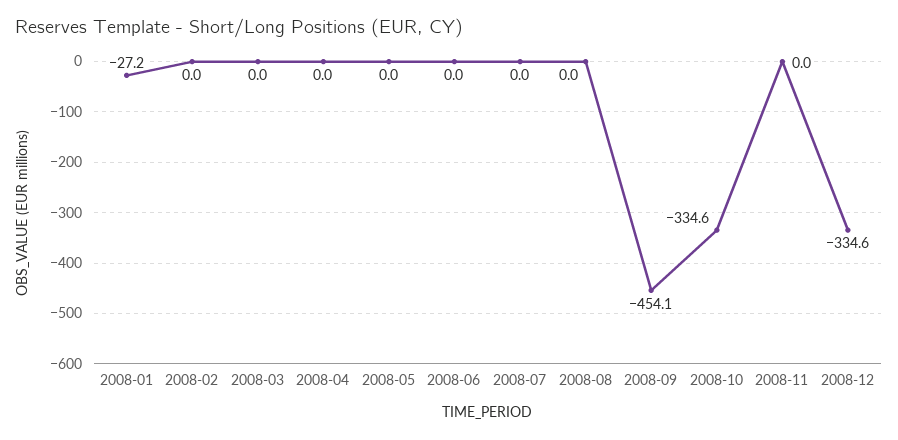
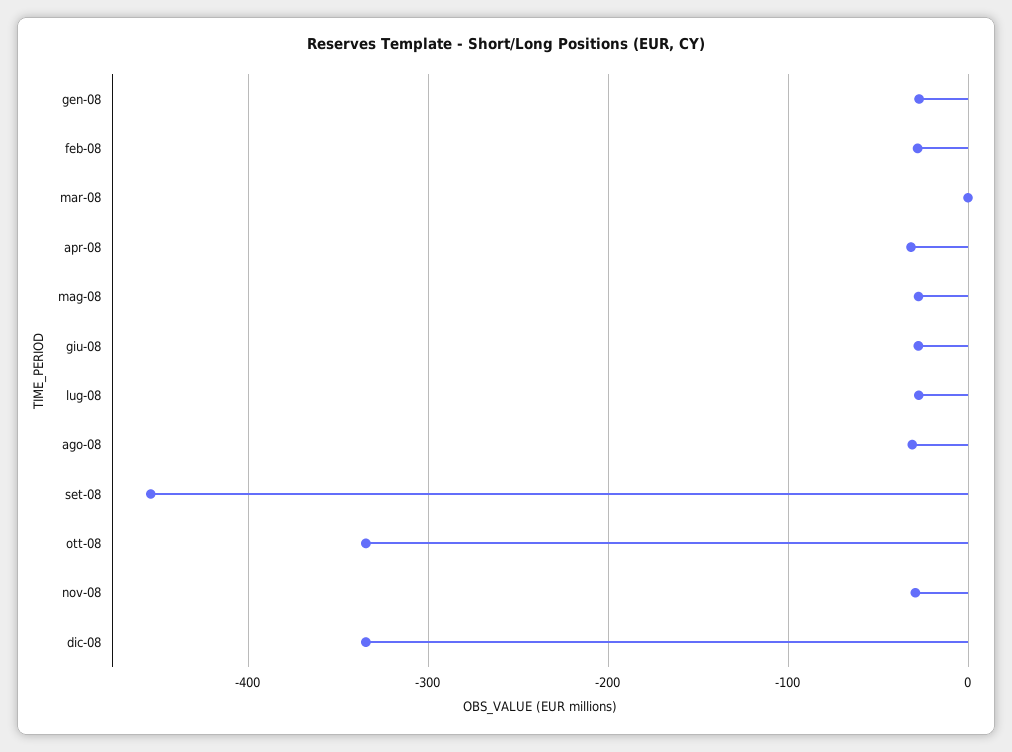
2008-02: 0 -> -30
2008-04: 0 -> -30
2008-05: 0 -> -30
2008-06: 0 -> -30
2008-07: 0 -> -30
2008-08: 0 -> -30
2008-11: 0 -> -30

